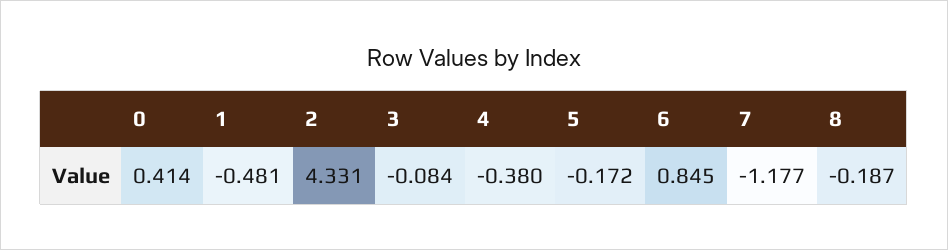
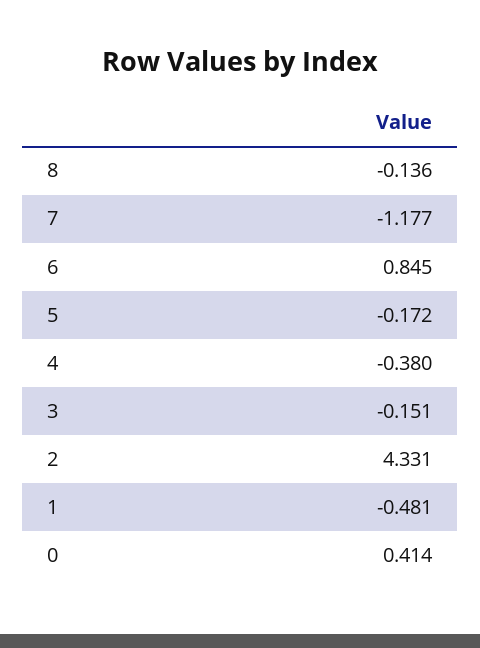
3: -0.084 -> -0.151
8: -0.187 -> -0.136

